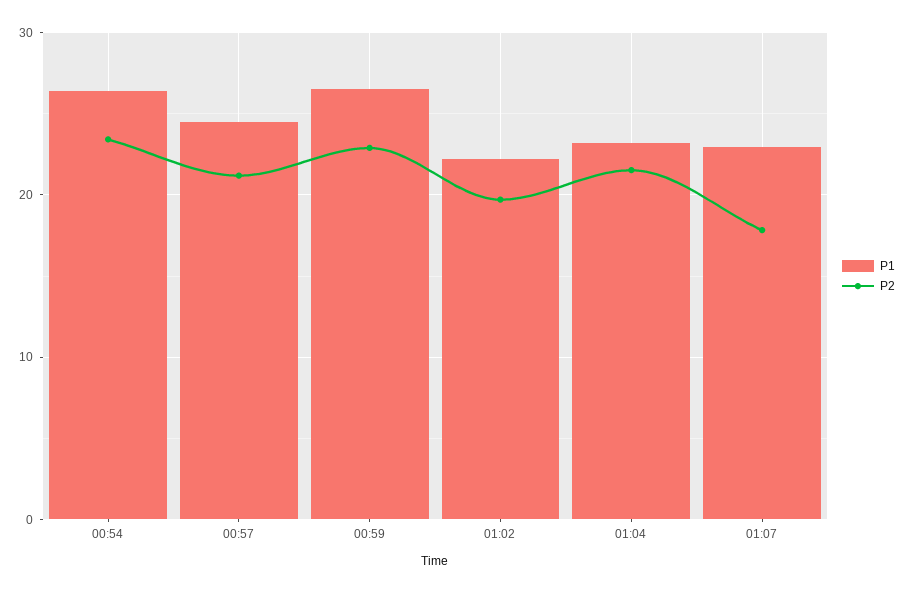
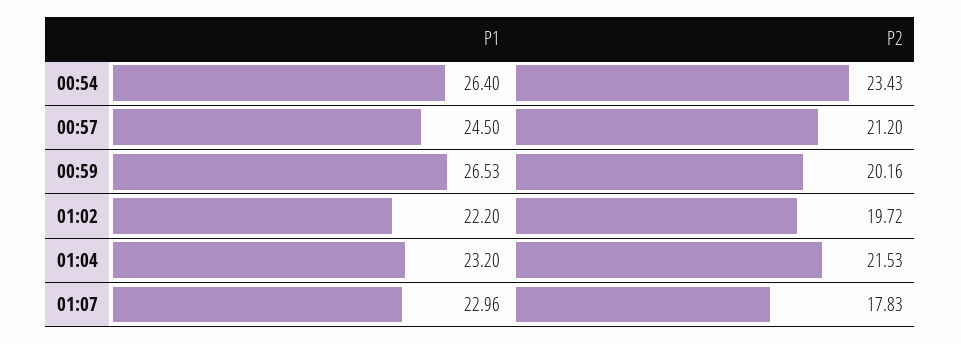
P2, 00:59: 23 -> 20.16

